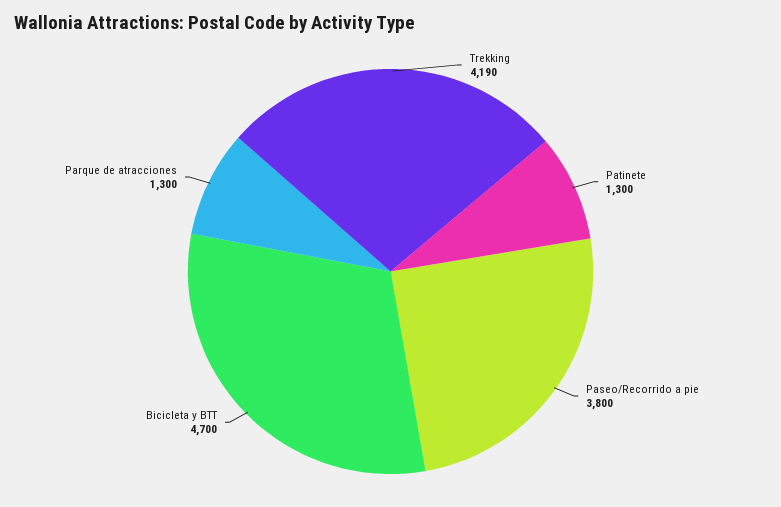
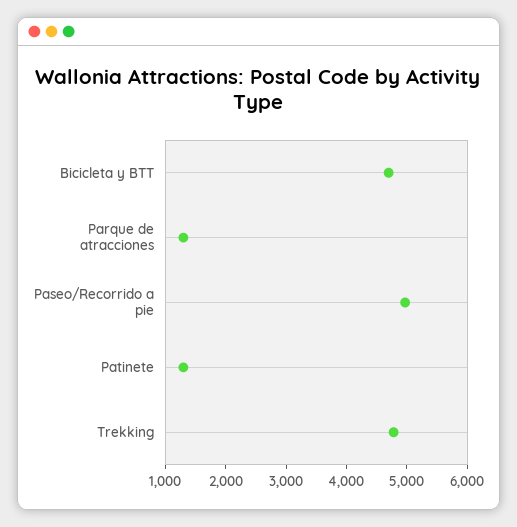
Trekking: 4190 -> 4800
Paseo/Recorrido a pie: 3800 -> 5000

